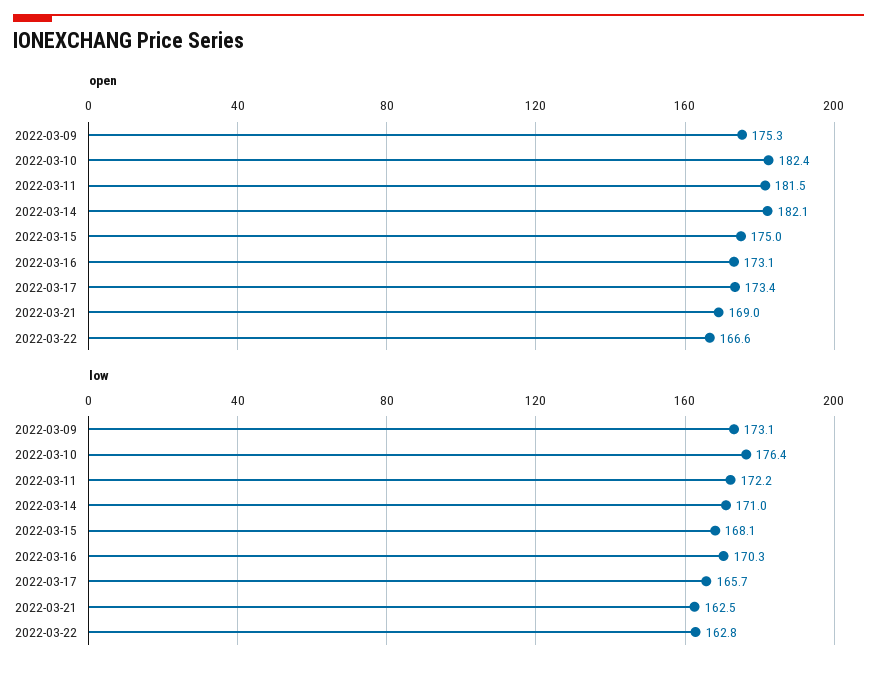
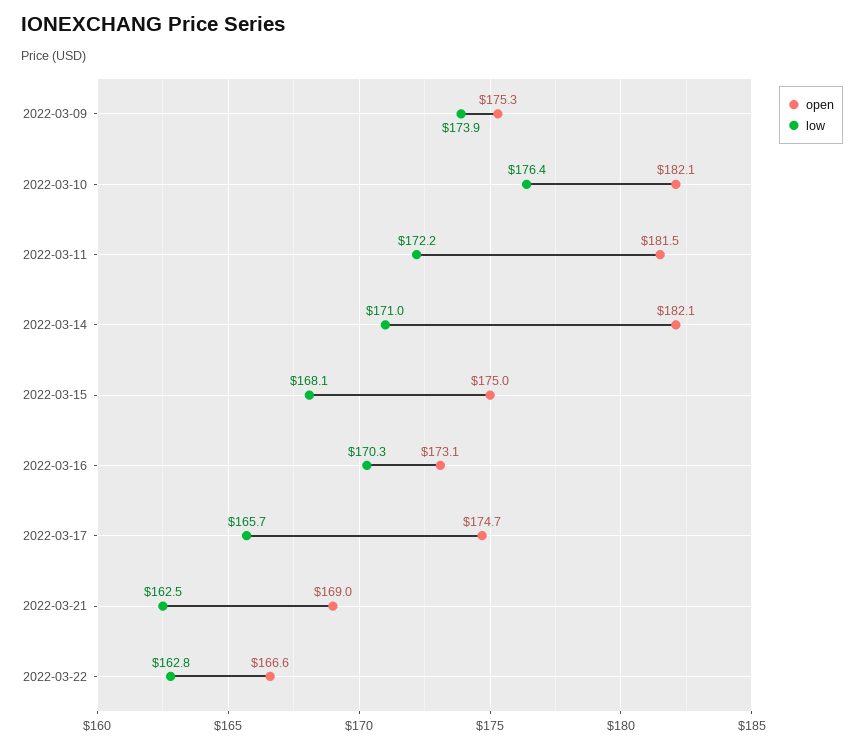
open, 2022-03-10: 182.4 -> 182.1
open, 2022-03-17: 173.4 -> 174.7
low, 2022-03-09: 173.1 -> 173.9

